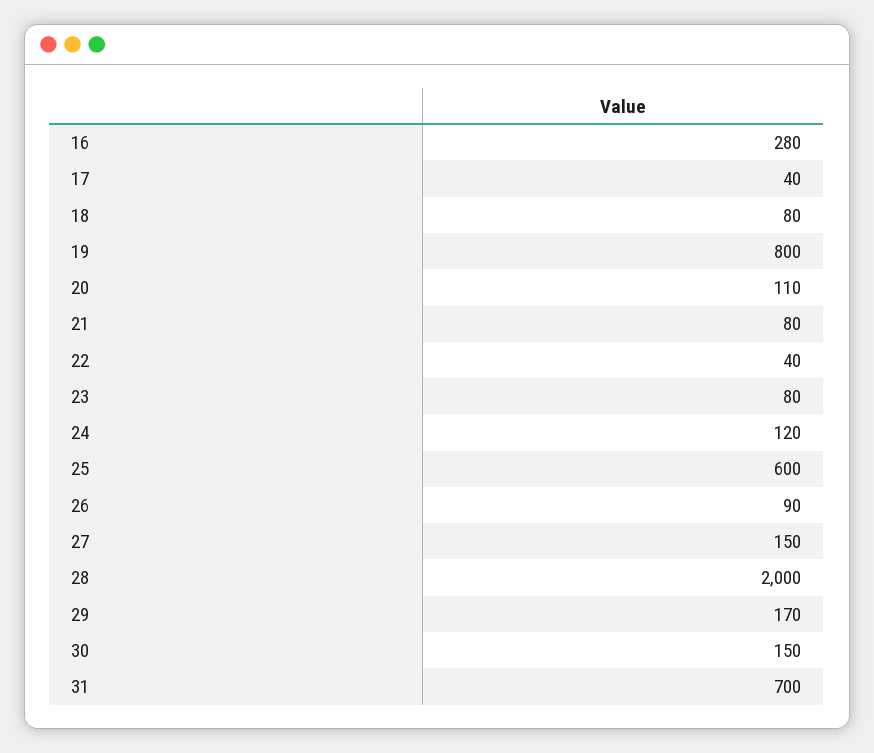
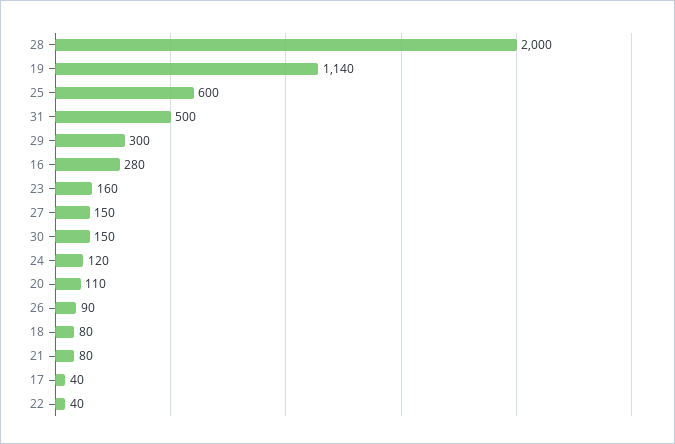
19: 800 -> 1140
23: 80 -> 160
29: 170 -> 300
31: 700 -> 500

